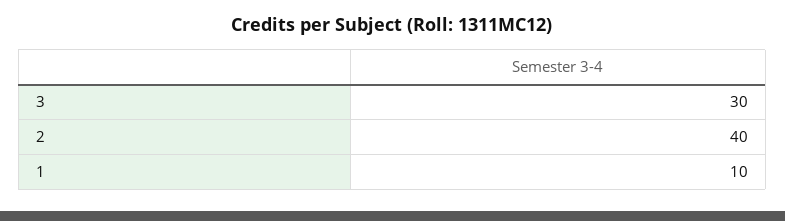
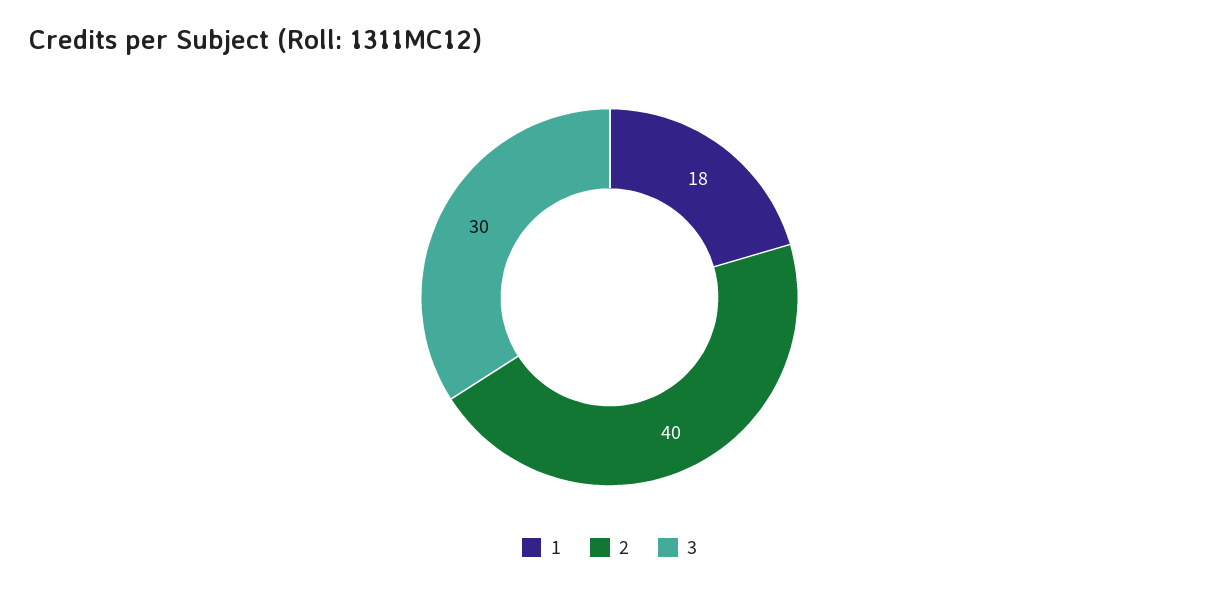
1: 10 -> 18

